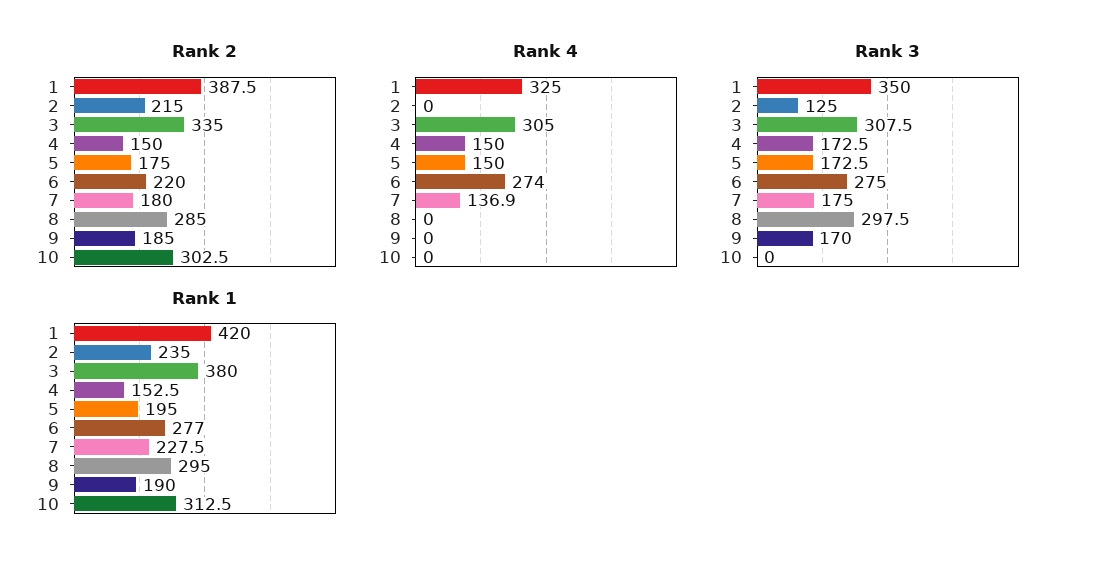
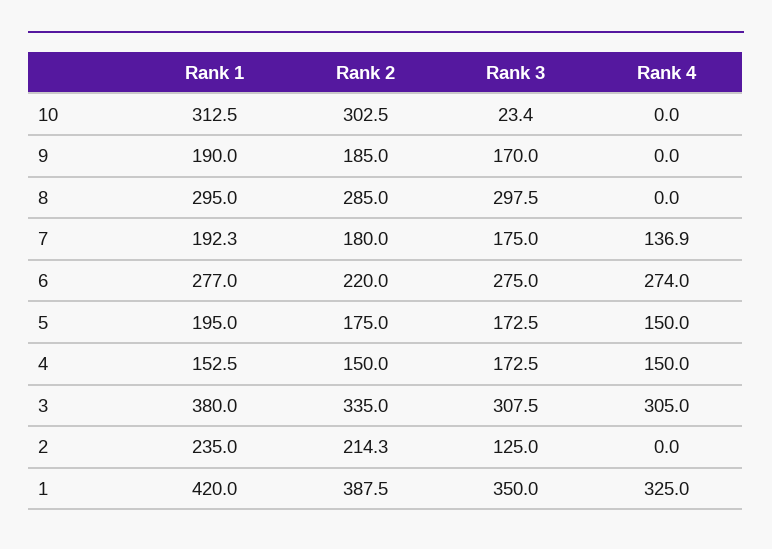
Rank 2, 2: 215 -> 214.3
Rank 3, 10: 0 -> 23.4
Rank 1, 7: 227.5 -> 192.3

